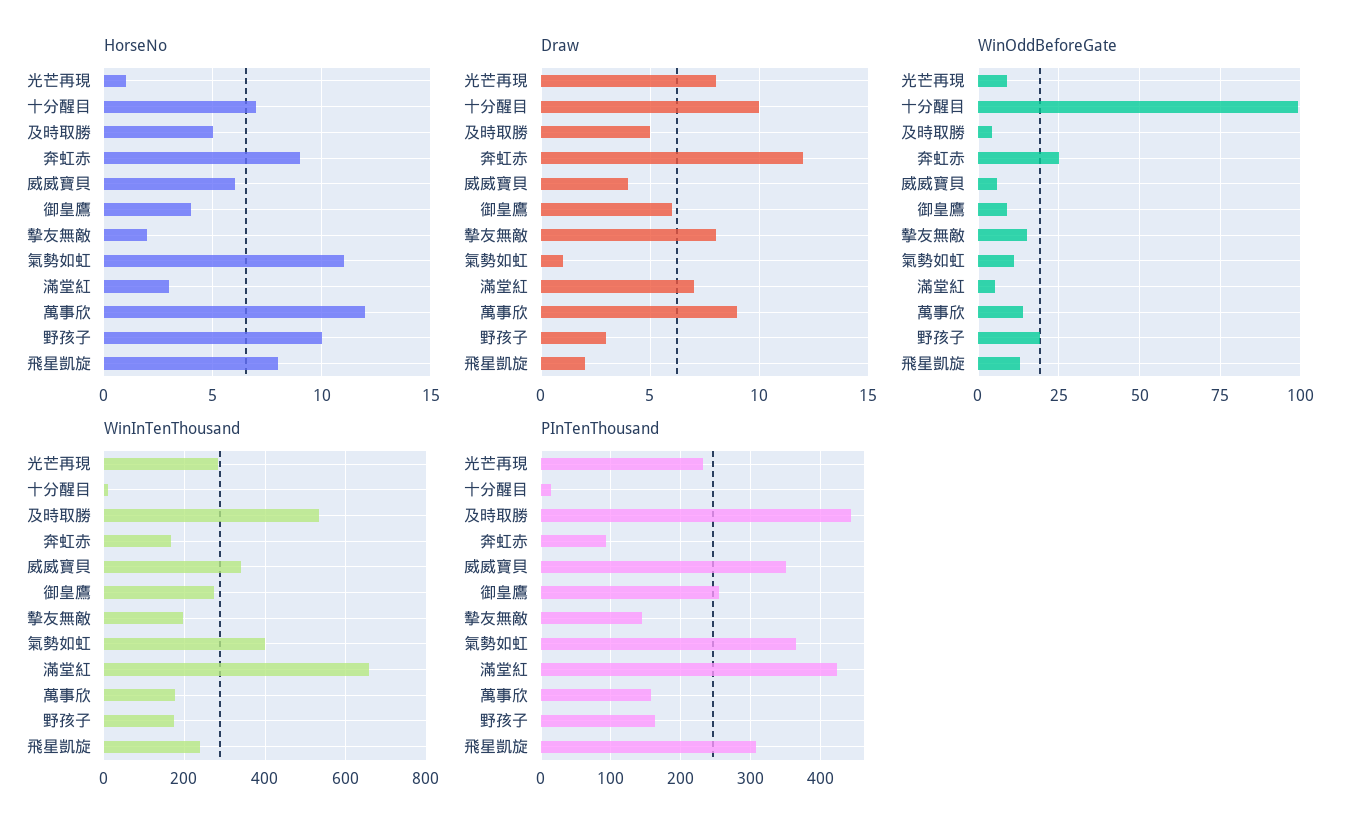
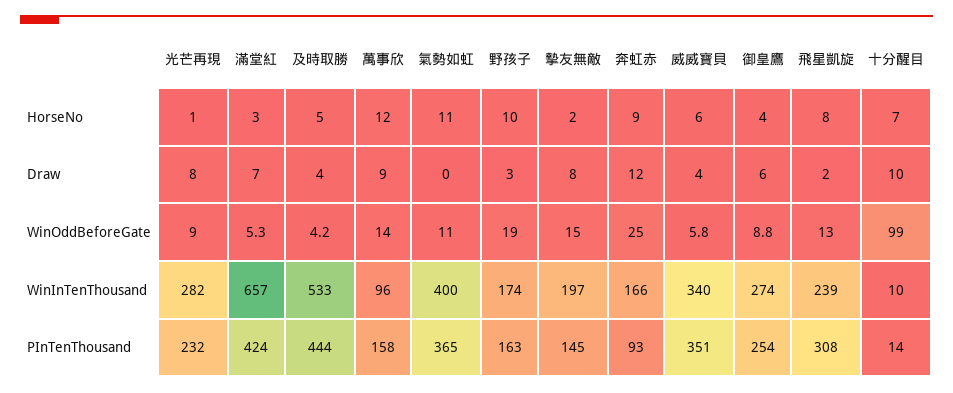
Draw, 及時取勝: 5 -> 4
Draw, 氣勢如虹: 1 -> 0
WinInTenThousand, 萬事欣: 180 -> 96

